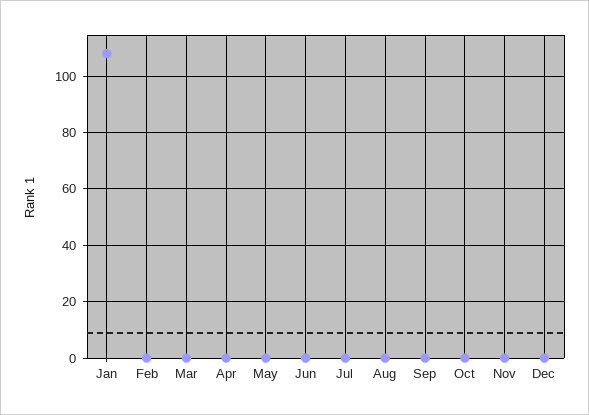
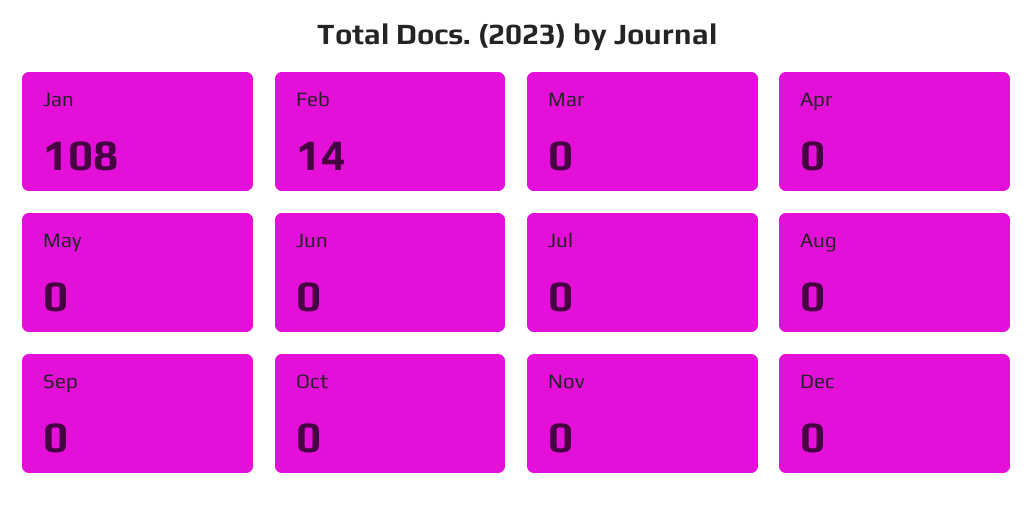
Feb: 0 -> 14

